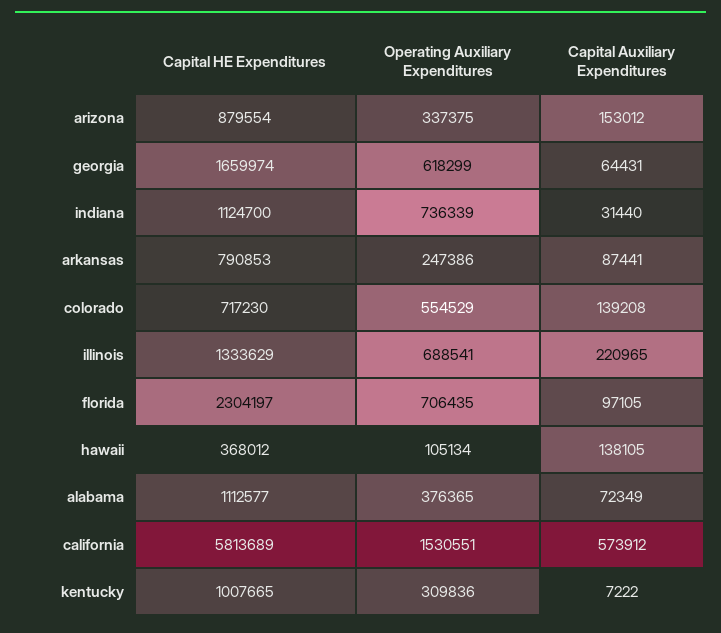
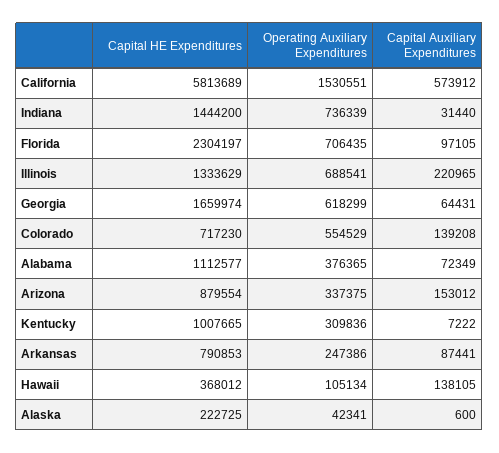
Capital HE Expenditures, indiana: 1124700 -> 1444200
Capital HE Expenditures, Alaska: none -> 222725
Operating Auxiliary Expenditures, Alaska: none -> 42341
Capital Auxiliary Expenditures, Alaska: none -> 600

